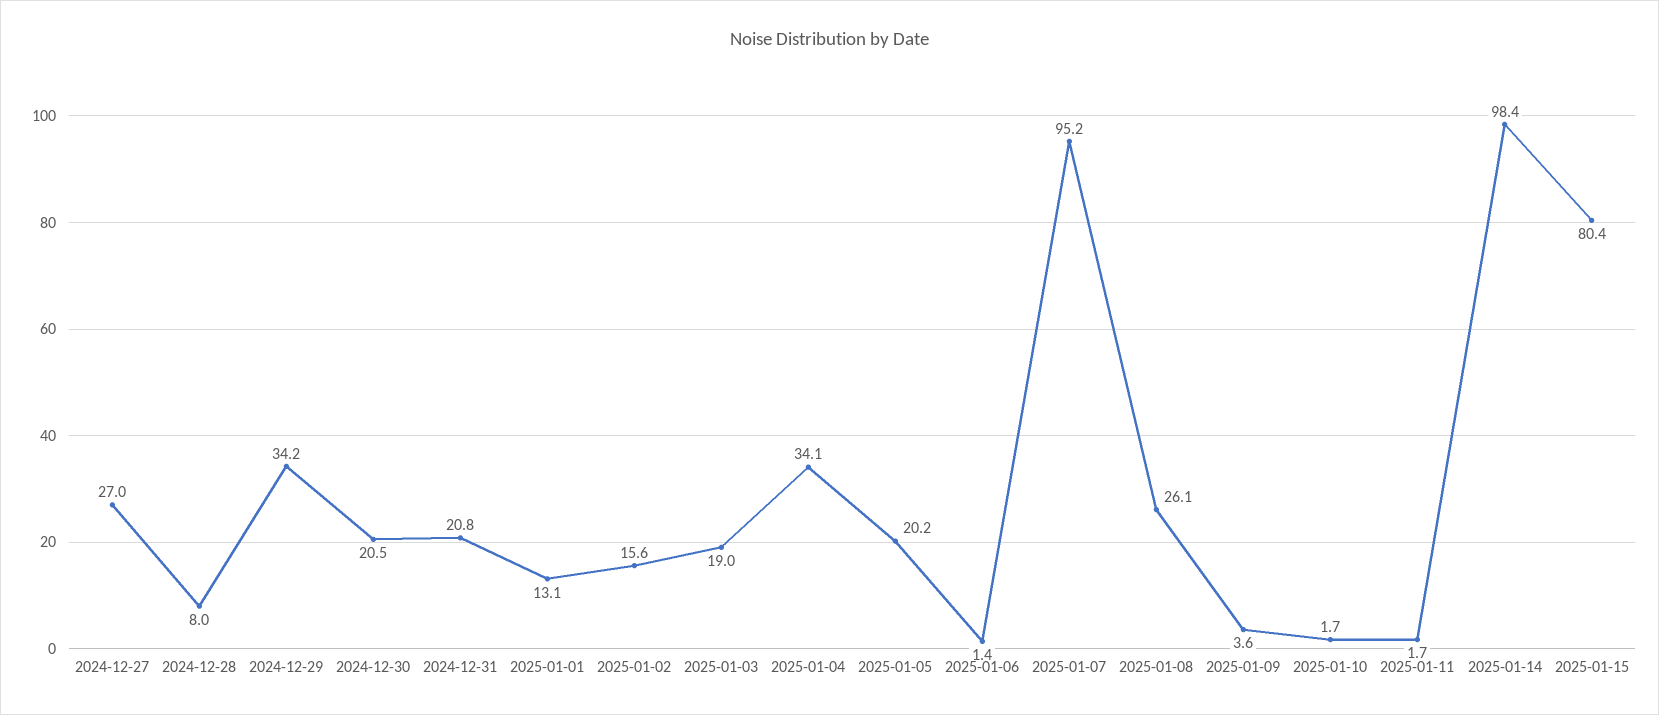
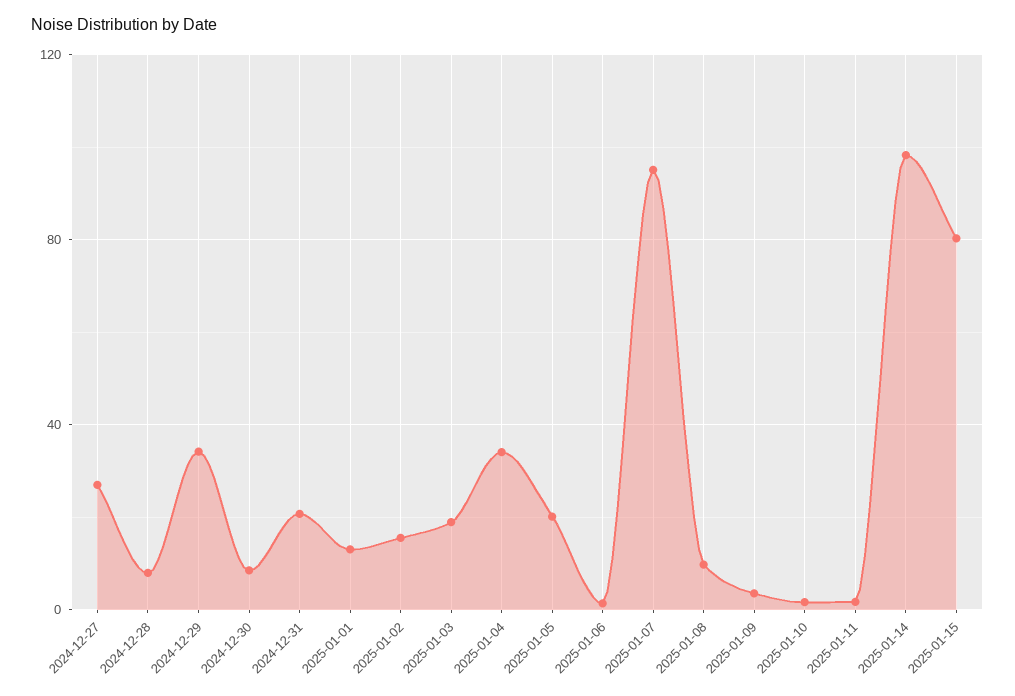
2024-12-30: 20.5 -> 10
2025-01-08: 26.1 -> 10

